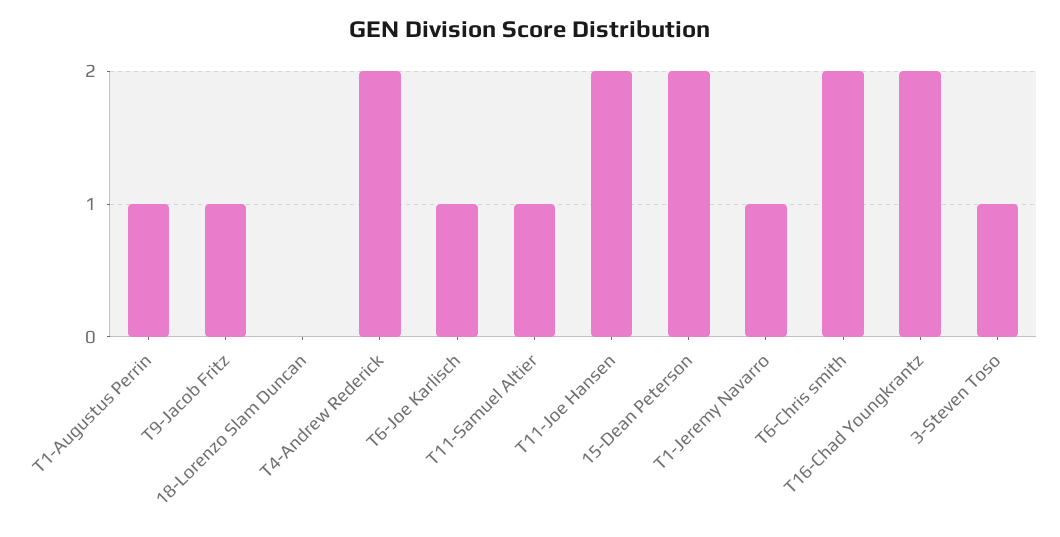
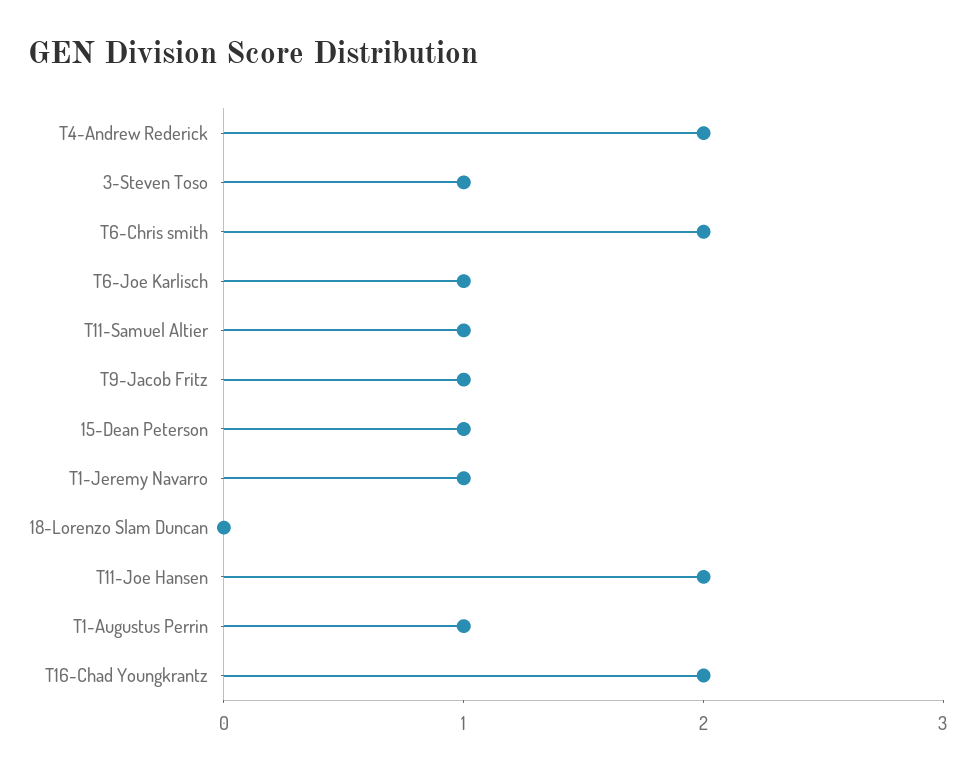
15-Dean Peterson: 2 -> 1

